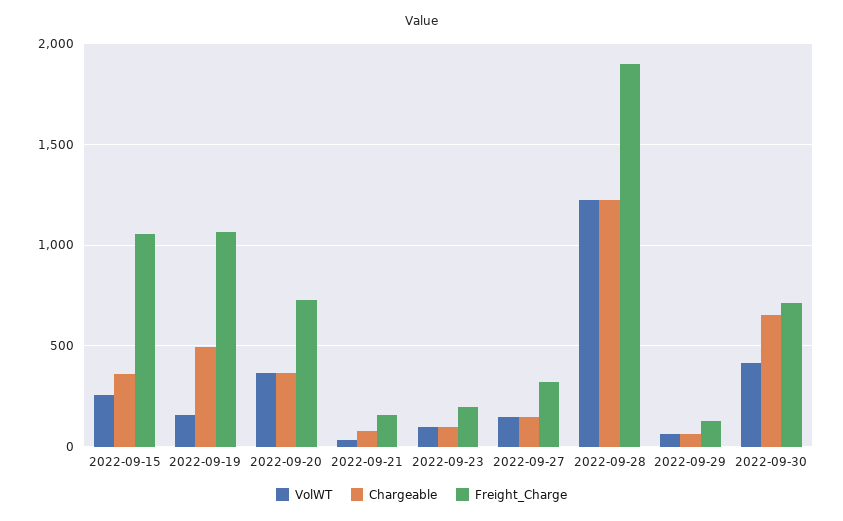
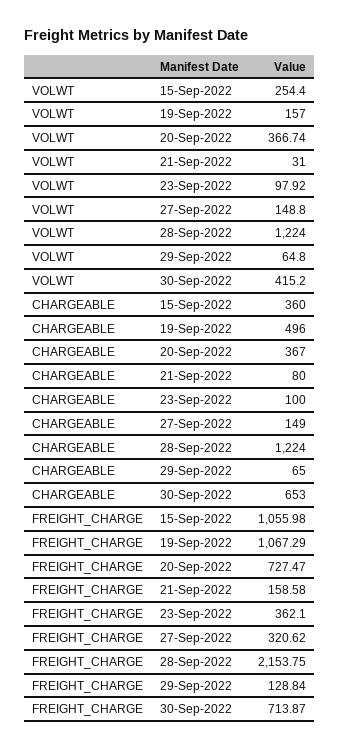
Freight_Charge, 2022-09-23: 200 -> 362.1
Freight_Charge, 2022-09-28: 1900 -> 2153.75

